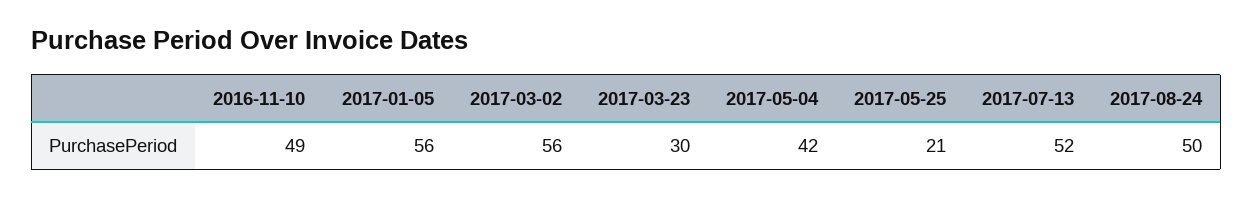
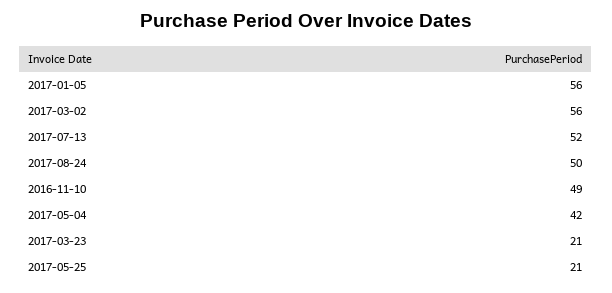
2017-03-23: 30 -> 21

